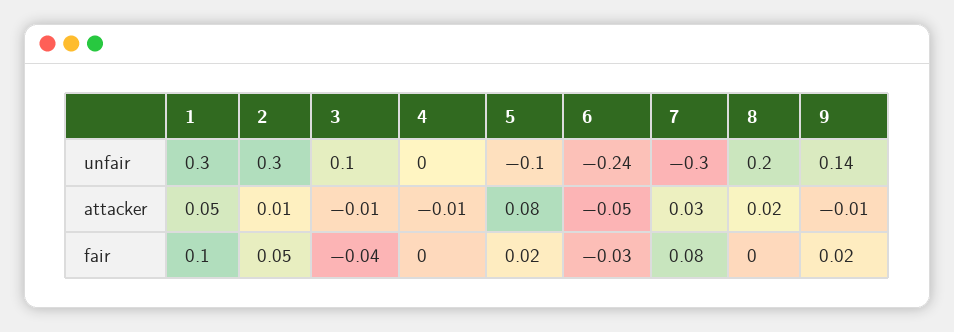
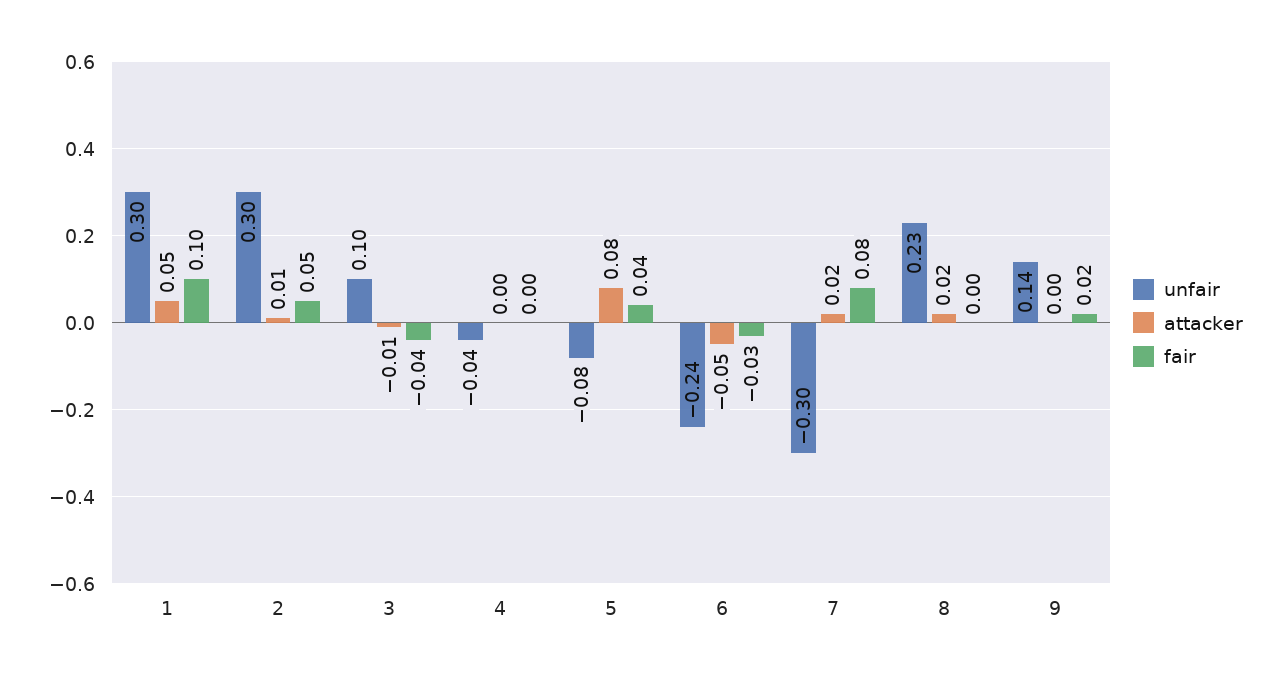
unfair, 4: 0 -> -0.04
unfair, 5: -0.1 -> -0.08
unfair, 8: 0.2 -> 0.23
attacker, 4: -0.01 -> 0
attacker, 7: 0.03 -> 0.02
attacker, 9: -0.01 -> 0
fair, 5: 0.02 -> 0.04

